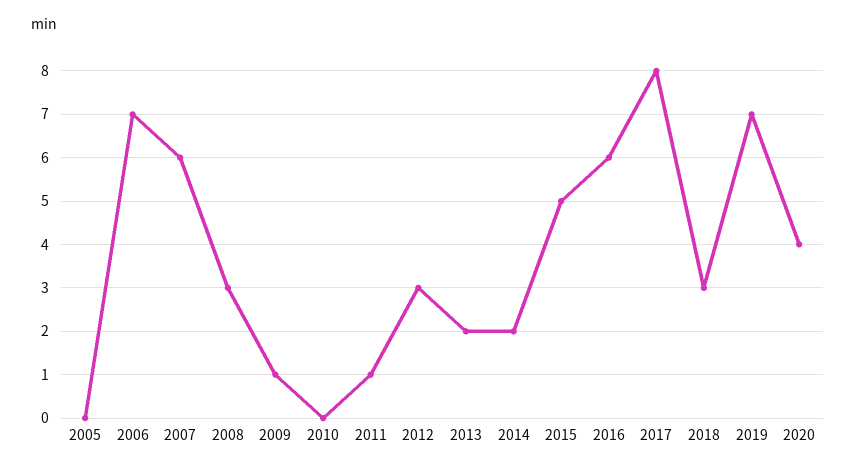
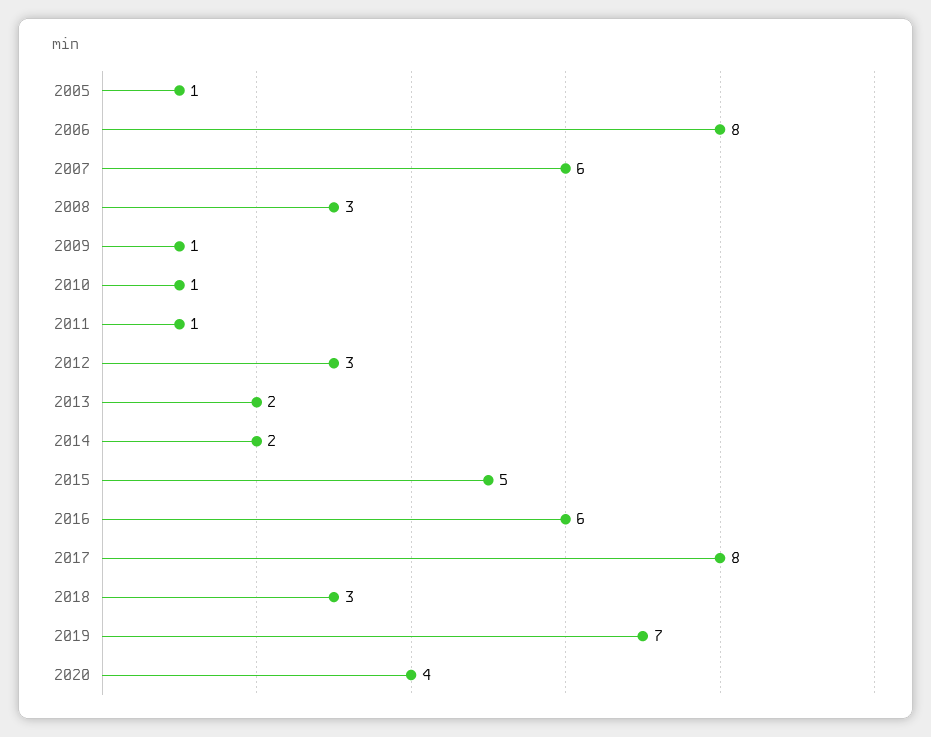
2005: 0 -> 1
2006: 7 -> 8
2010: 0 -> 1

